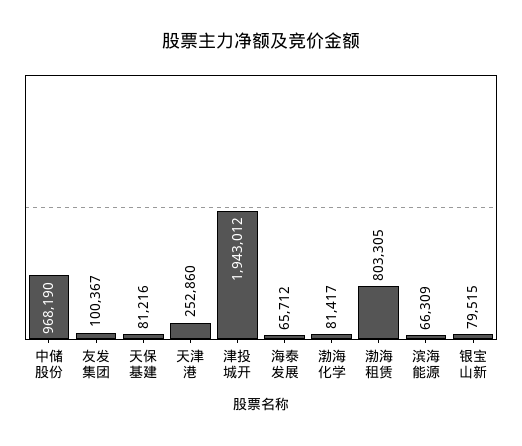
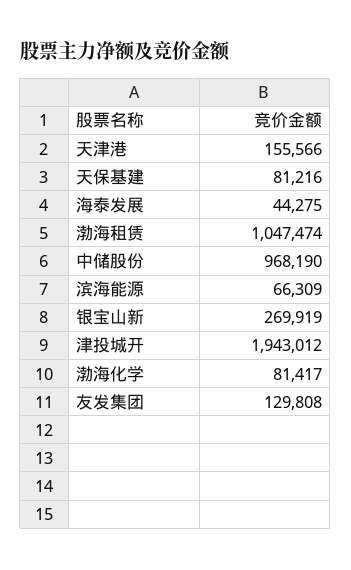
友发集团: 100367 -> 129808
天津港: 252860 -> 155566
海泰发展: 65712 -> 44275
渤海租赁: 803305 -> 1047474
银宝山新: 79515 -> 269919

